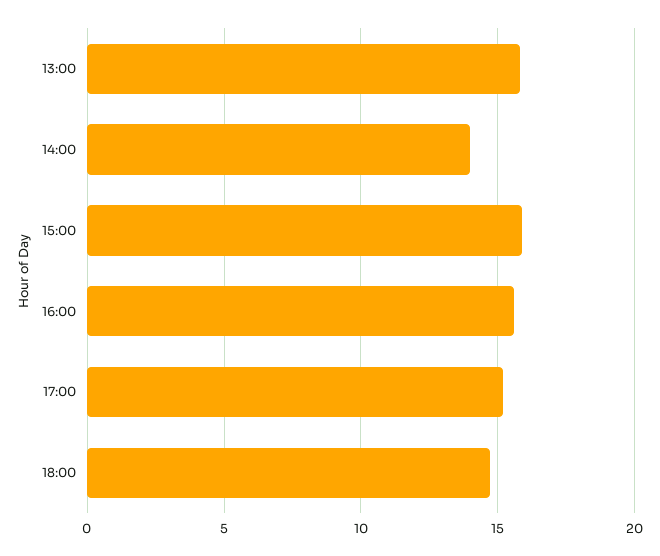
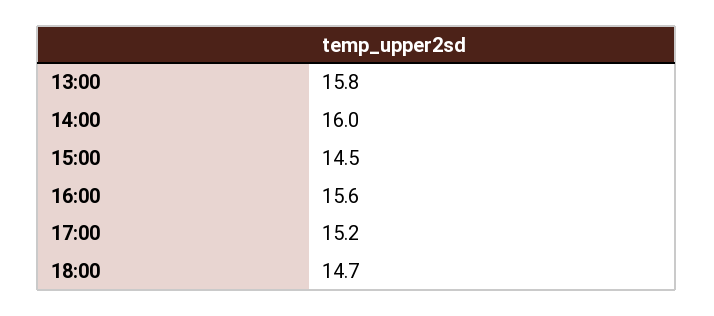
14:00: 14 -> 16
15:00: 16 -> 14.5

